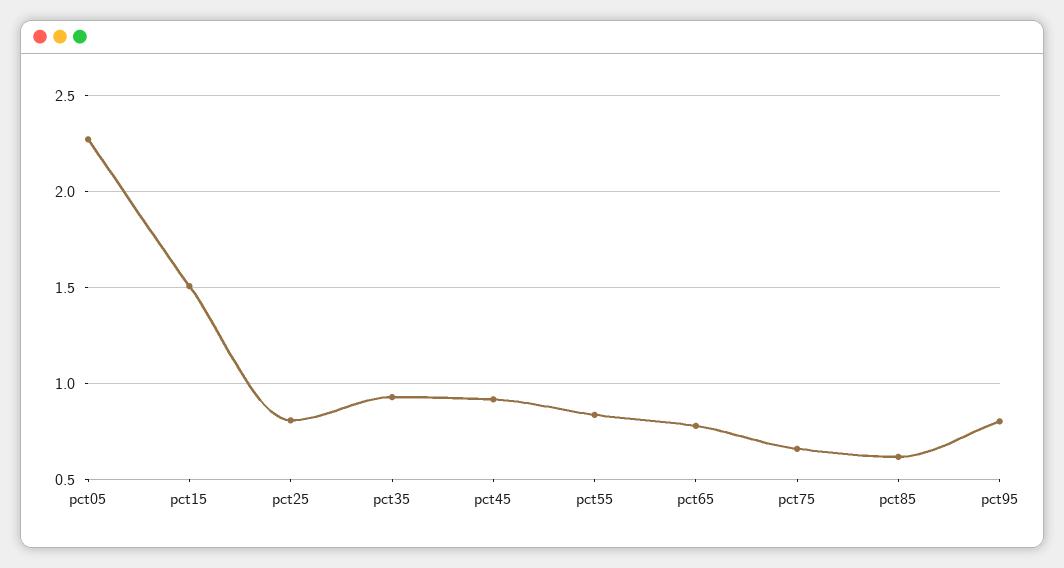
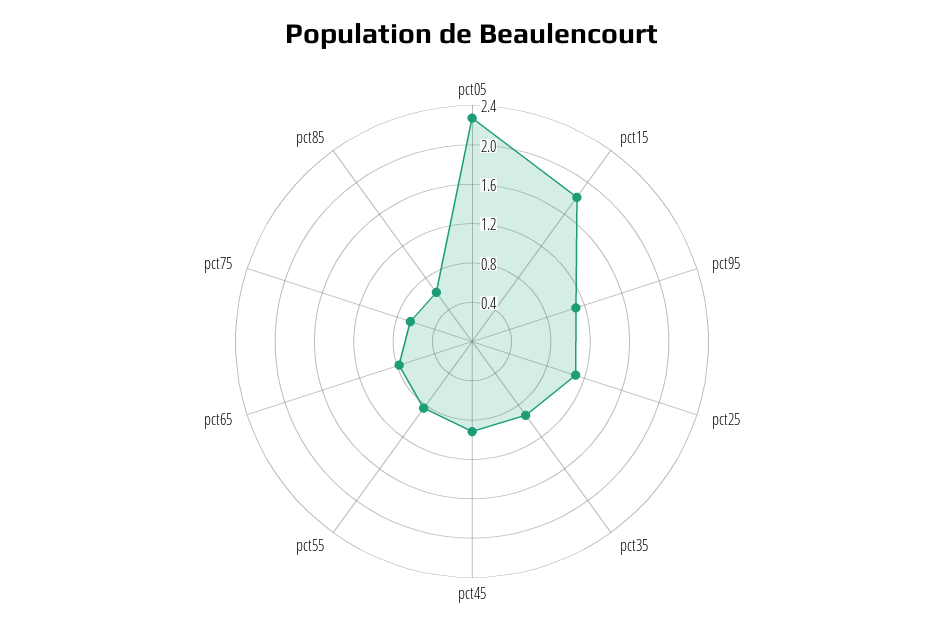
pct15: 1.5 -> 1.8
pct25: 0.8 -> 1.1
pct95: 0.8 -> 1.1

